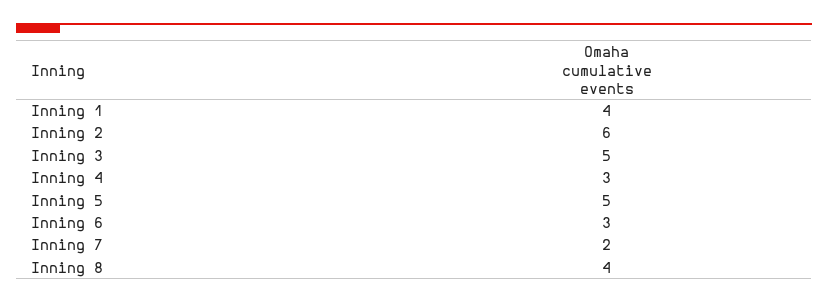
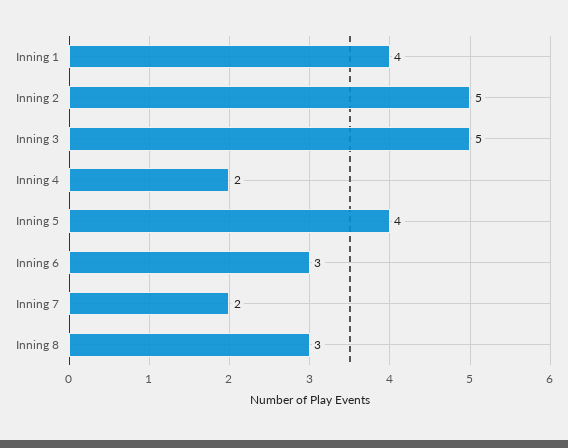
Inning 2: 6 -> 5
Inning 4: 3 -> 2
Inning 5: 5 -> 4
Inning 8: 4 -> 3

